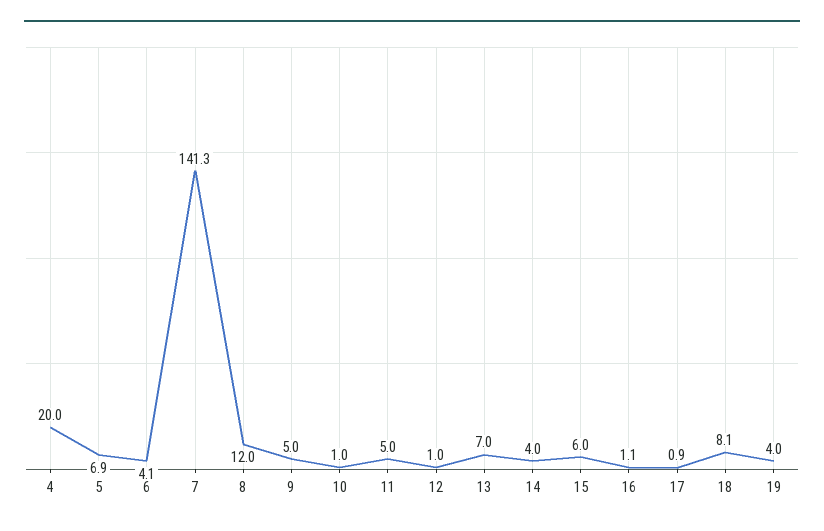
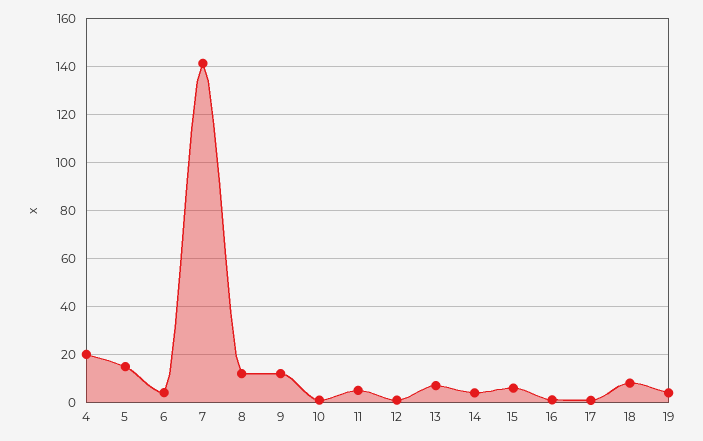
5: 6.9 -> 15
9: 5 -> 12.5

